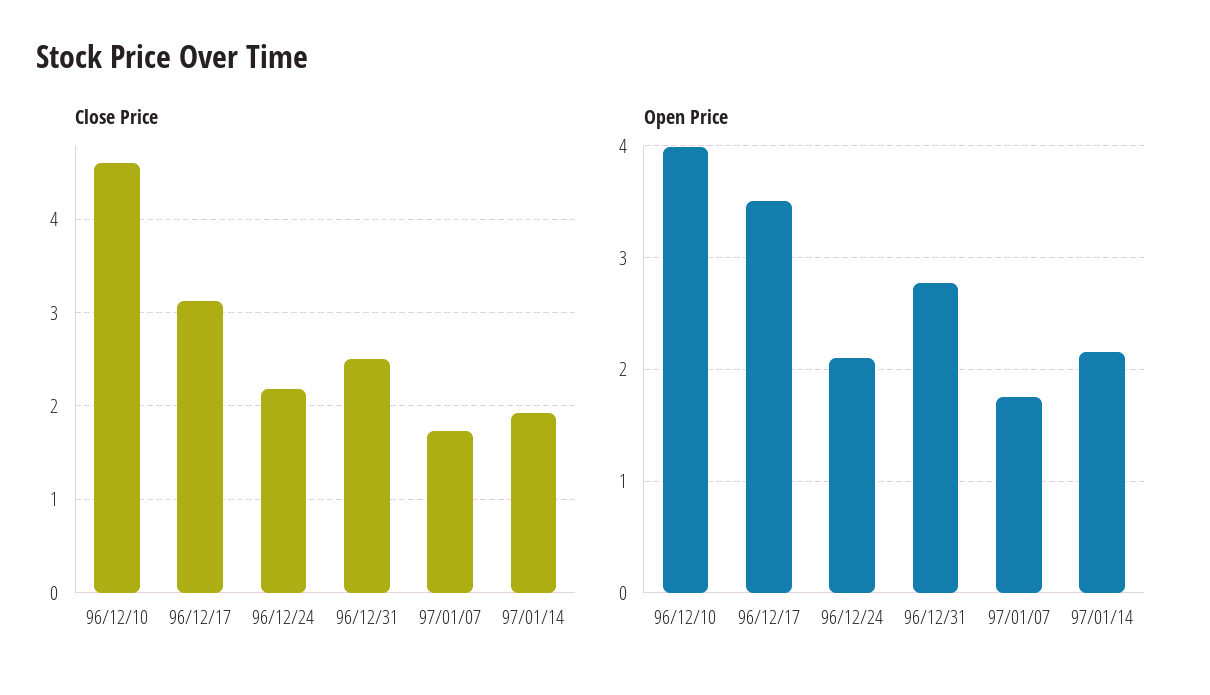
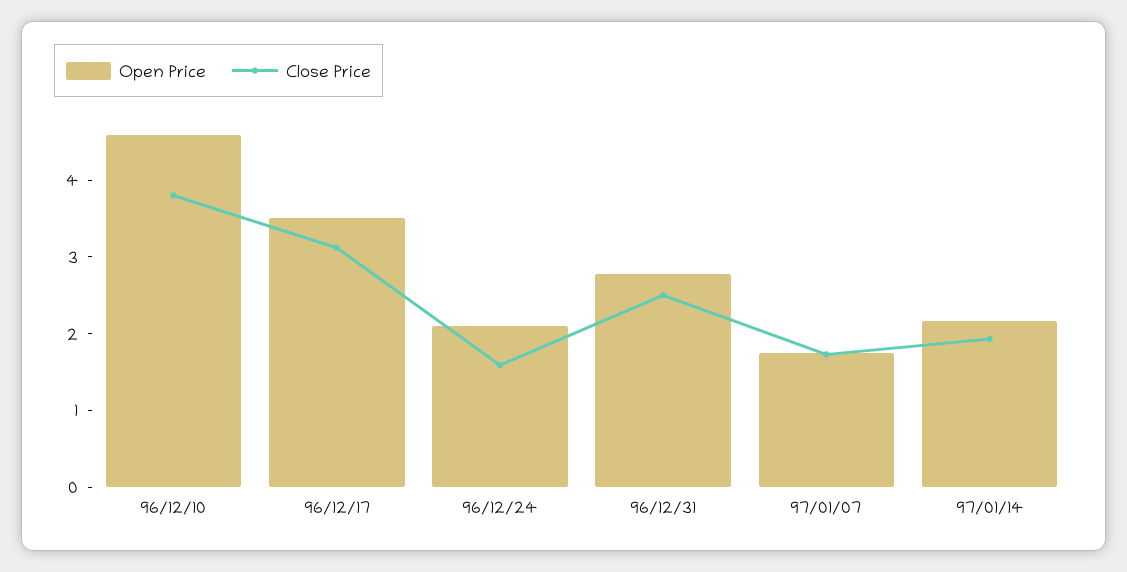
Close Price, 96/12/10: 4.6 -> 3.8
Close Price, 96/12/24: 2.2 -> 1.6
Open Price, 96/12/10: 4 -> 4.6

